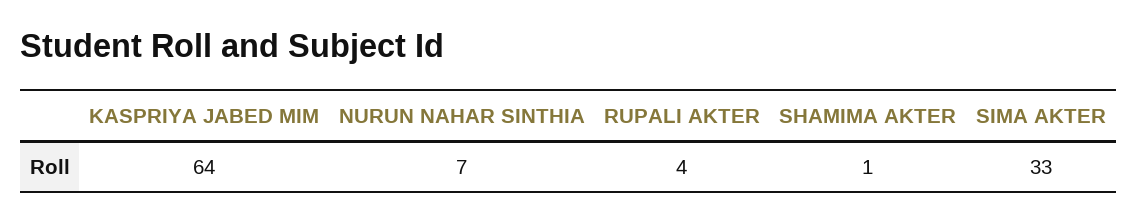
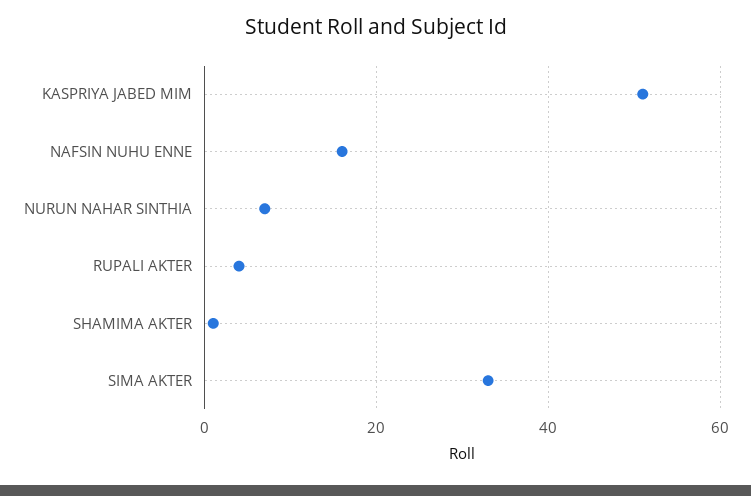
KASPRIYA JABED MIM: 64 -> 50
NAFSIN NUHU ENNE: none -> 15

